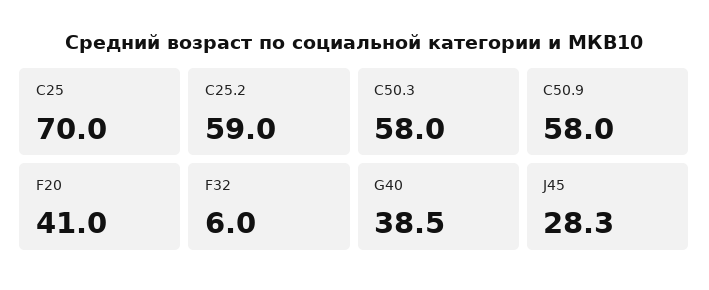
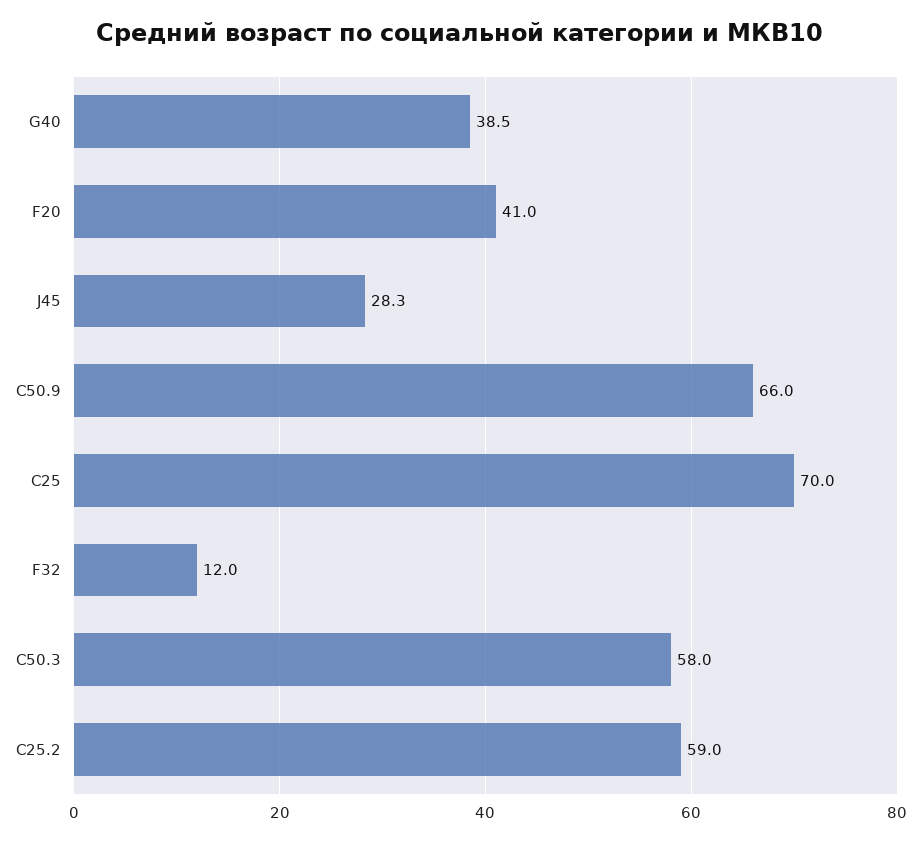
C50.9: 58 -> 66
F32: 6 -> 12

